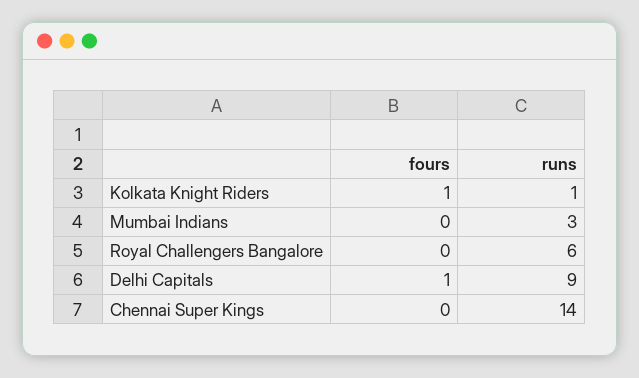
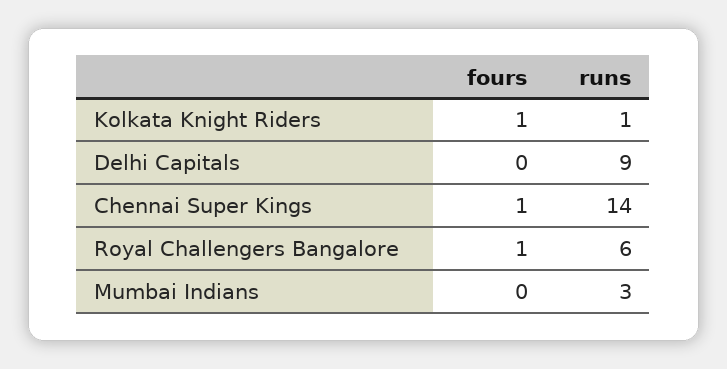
fours, Royal Challengers Bangalore: 0 -> 1
fours, Delhi Capitals: 1 -> 0
fours, Chennai Super Kings: 0 -> 1

